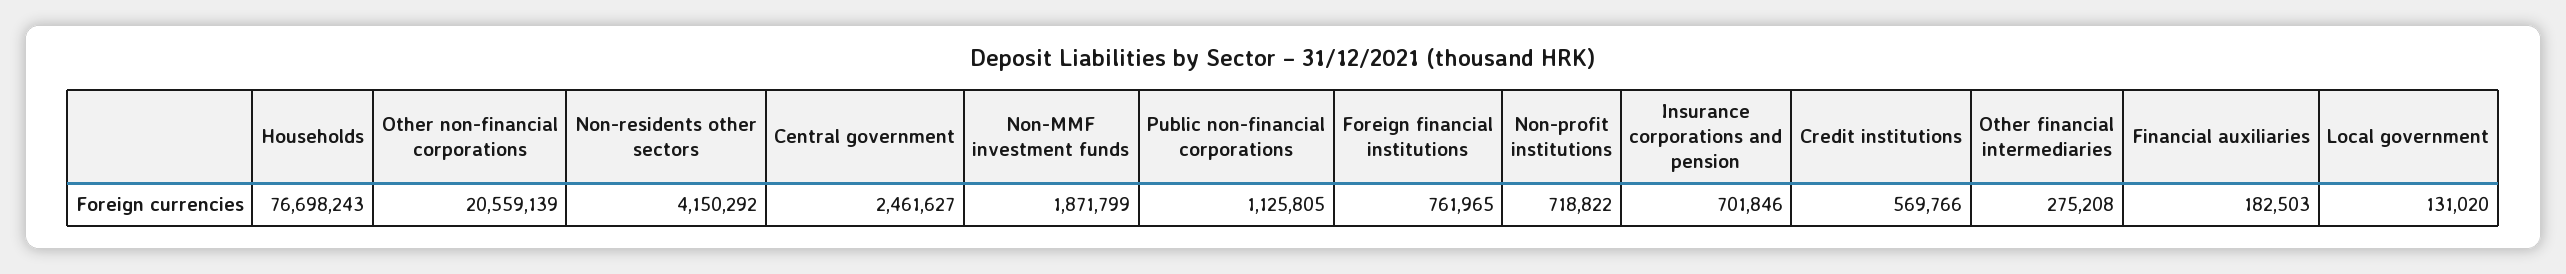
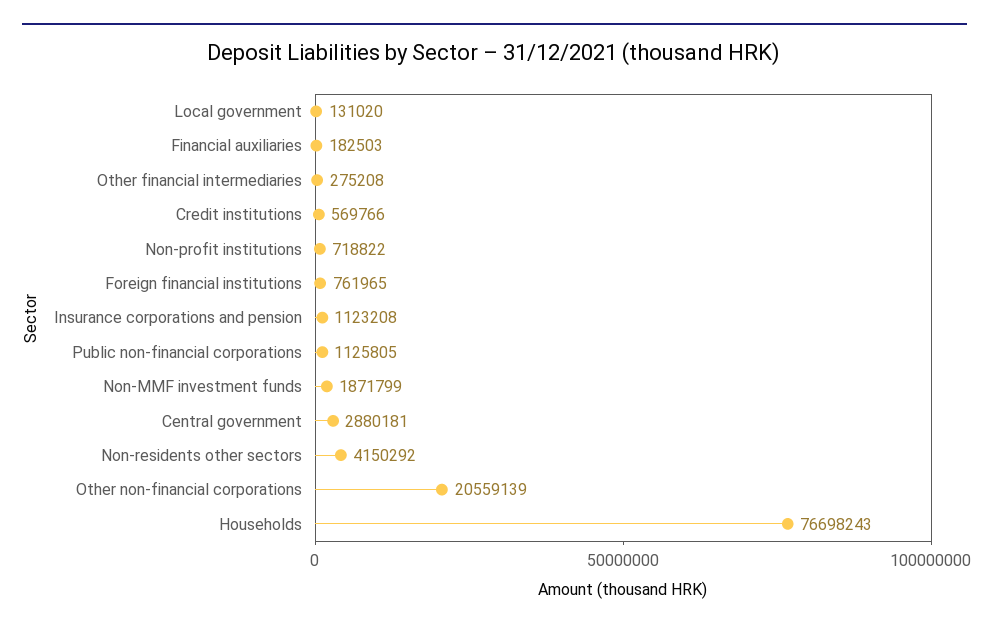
Central government: 2461627 -> 2880181
Insurance corporations and pension: 701846 -> 1123208

